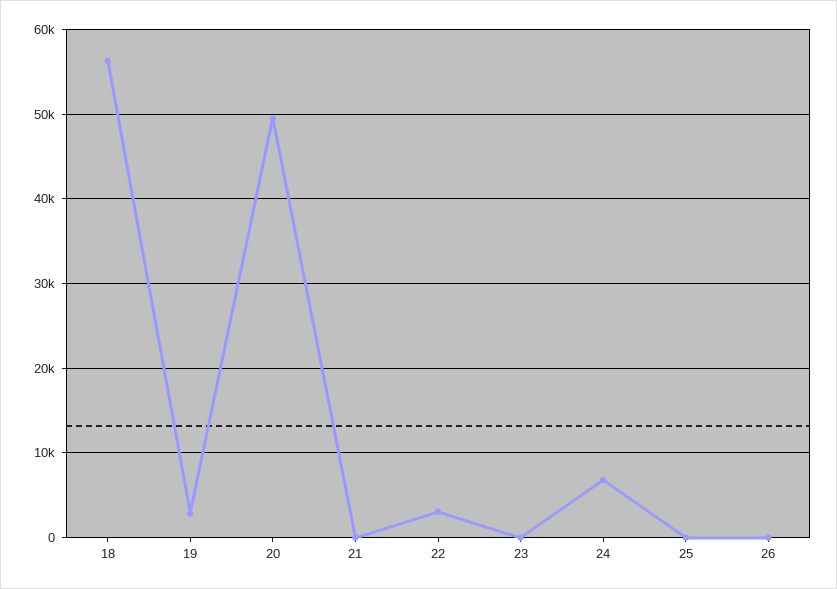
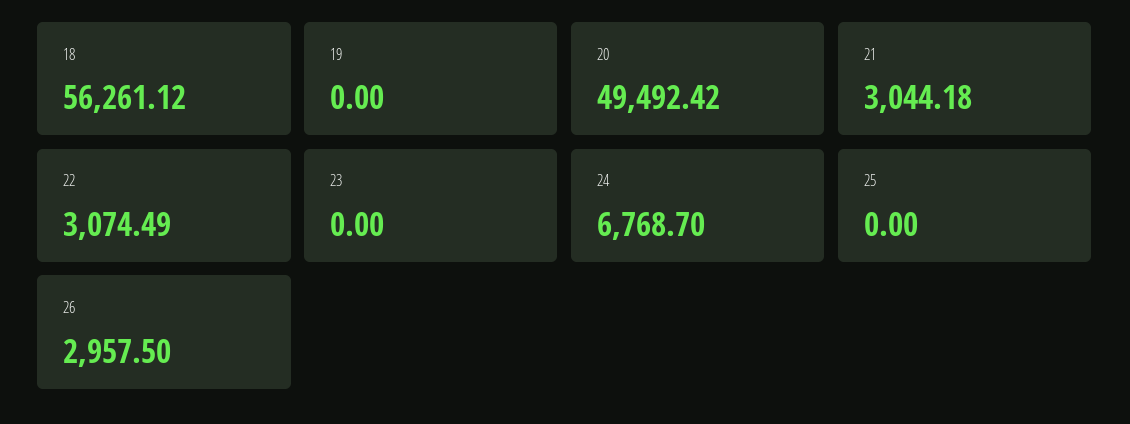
19: 3000 -> 0
21: 0 -> 3044.18
26: 0 -> 2957.5

